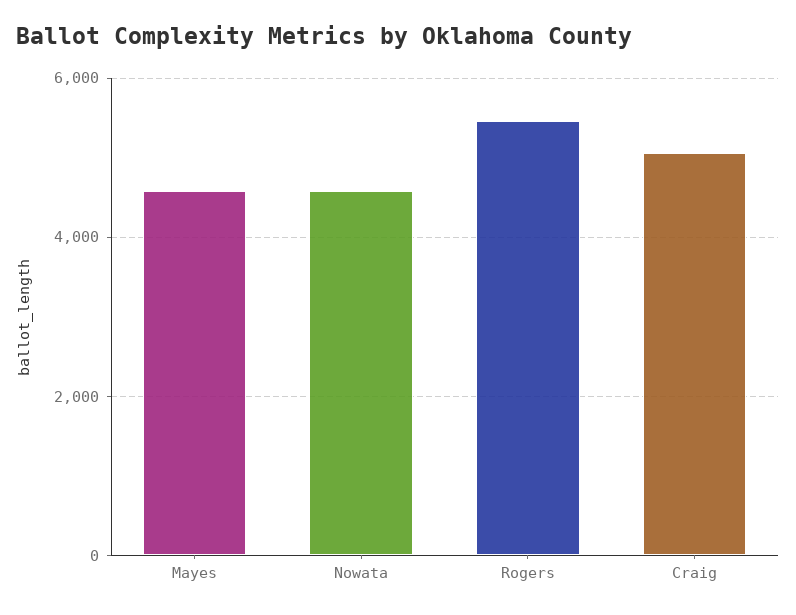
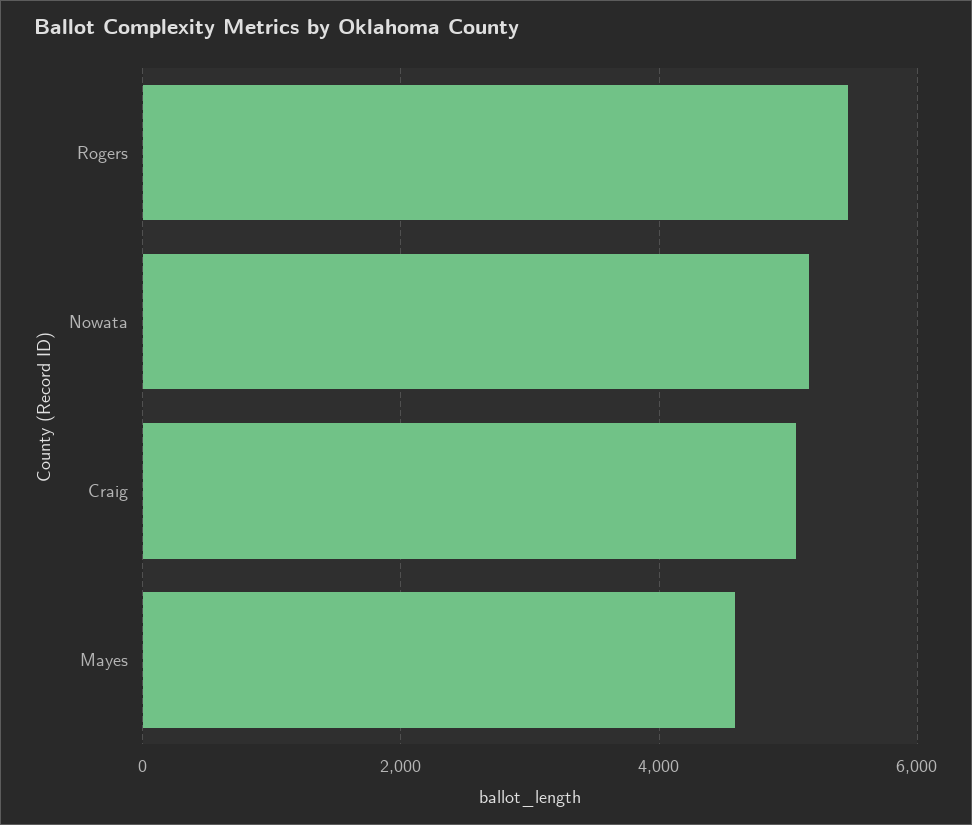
Nowata: 4600 -> 5200

